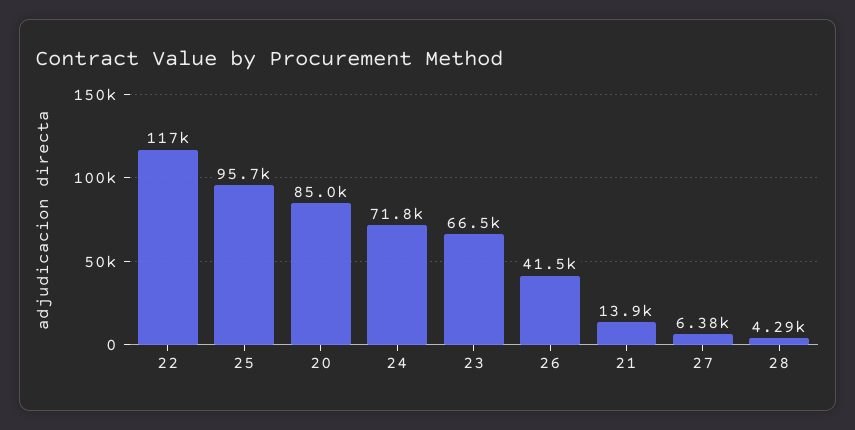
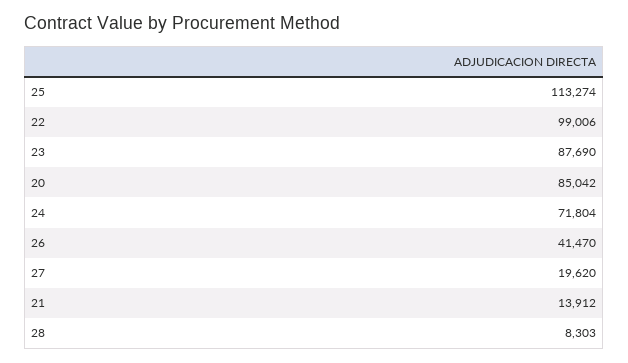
22: 117000 -> 99006
25: 95700 -> 113274
23: 66500 -> 87690
27: 6380 -> 19620
28: 4290 -> 8303

